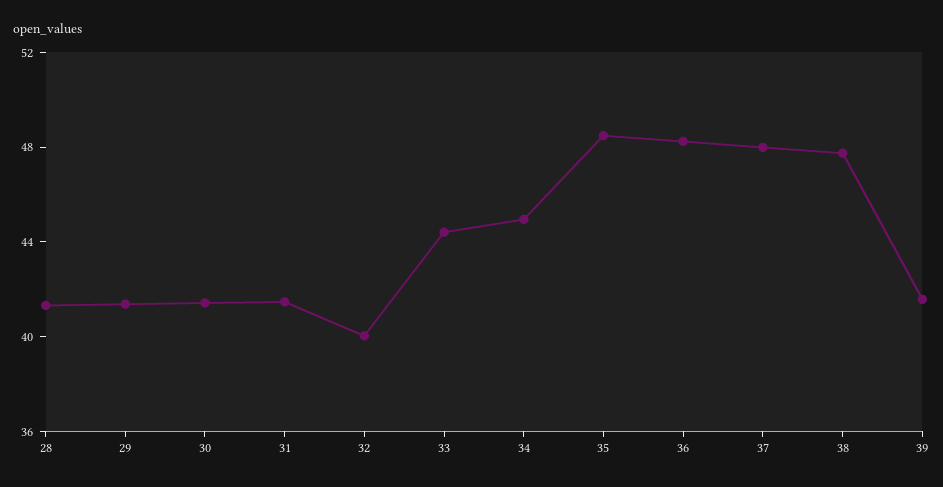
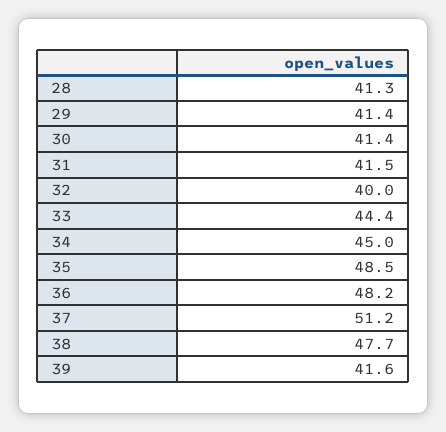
37: 48 -> 51.2

